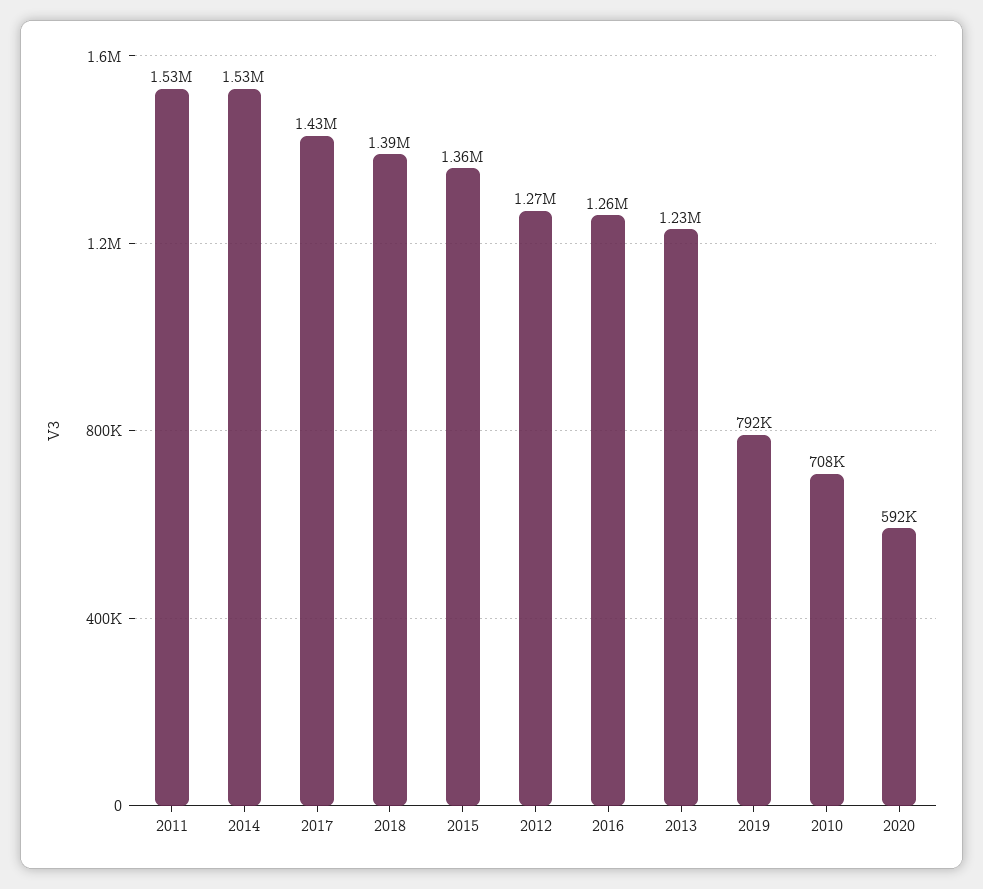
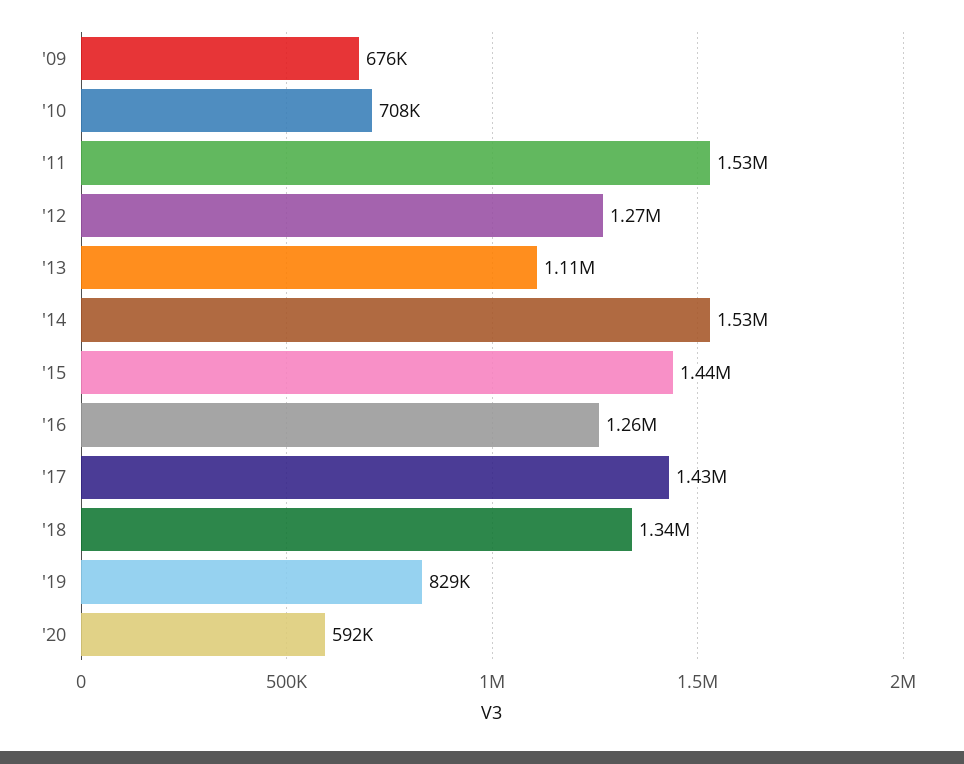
2018: 1390000 -> 1340000
2015: 1360000 -> 1440000
2013: 1230000 -> 1110000
2019: 792000 -> 829000
'09: none -> 676000

